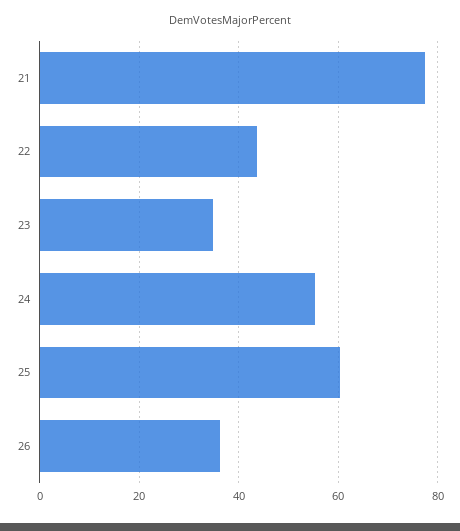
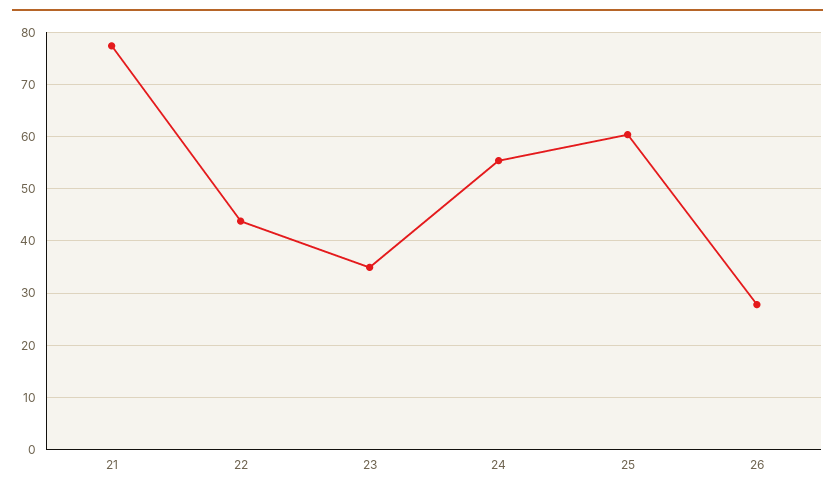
26: 36 -> 28

